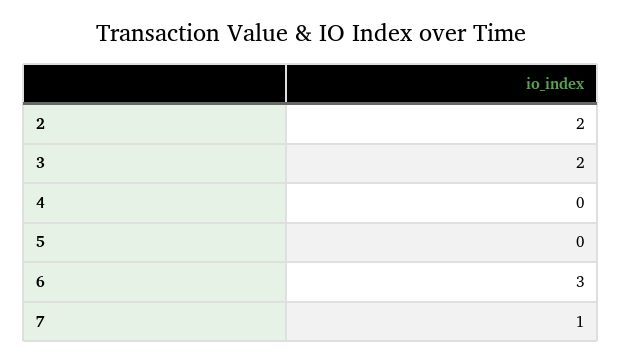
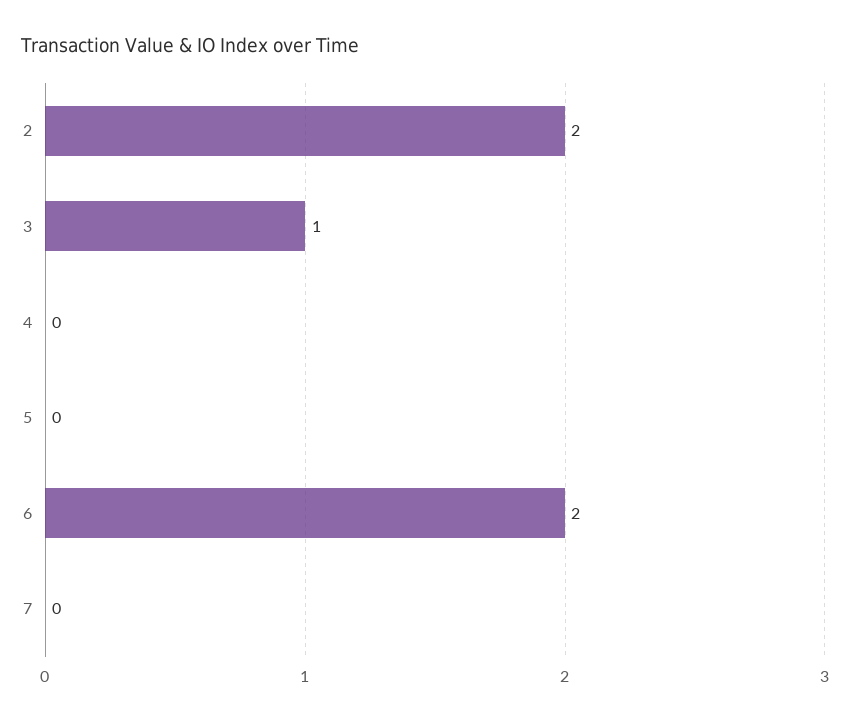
3: 2 -> 1
6: 3 -> 2
7: 1 -> 0

